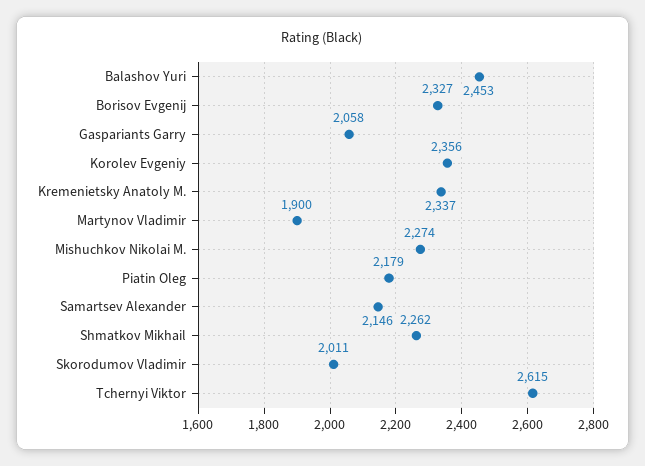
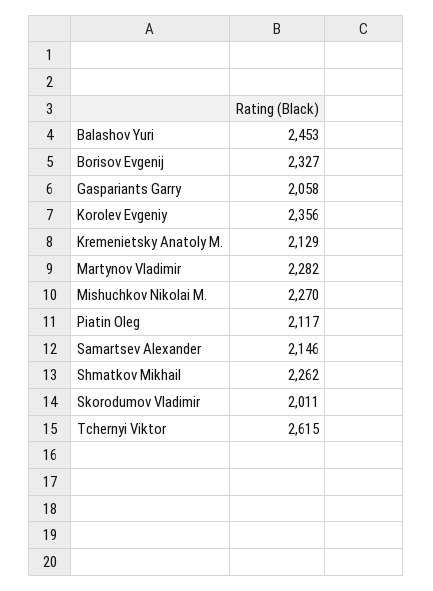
Kremenietsky Anatoly M.: 2337 -> 2129
Martynov Vladimir: 1900 -> 2282
Mishuchkov Nikolai M.: 2274 -> 2270
Piatin Oleg: 2179 -> 2117

